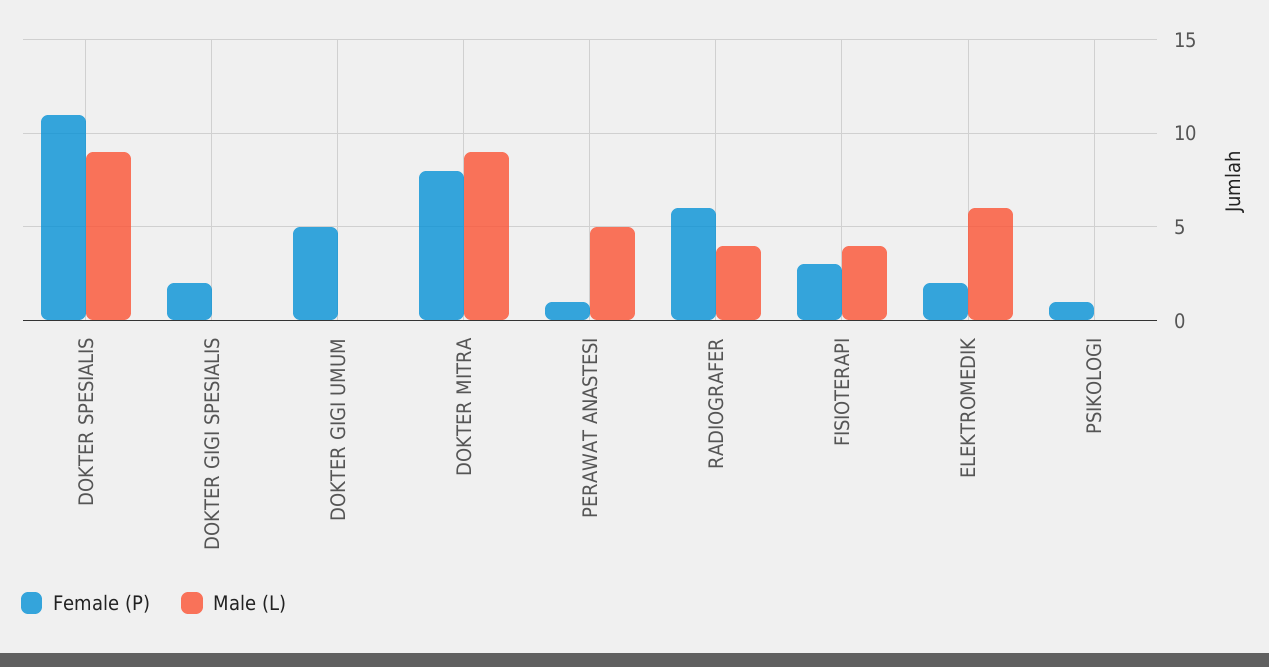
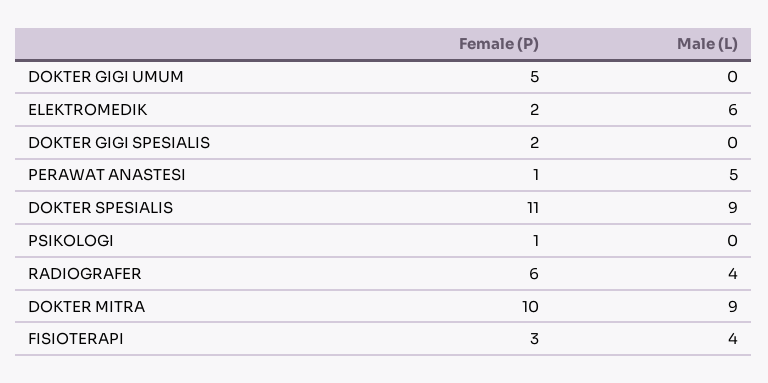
Female (P), DOKTER MITRA: 8 -> 10

